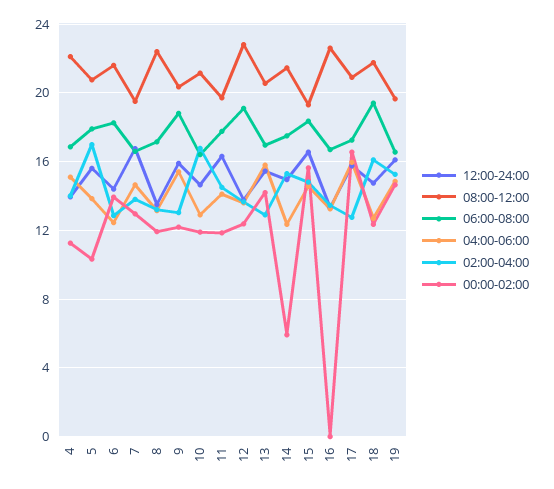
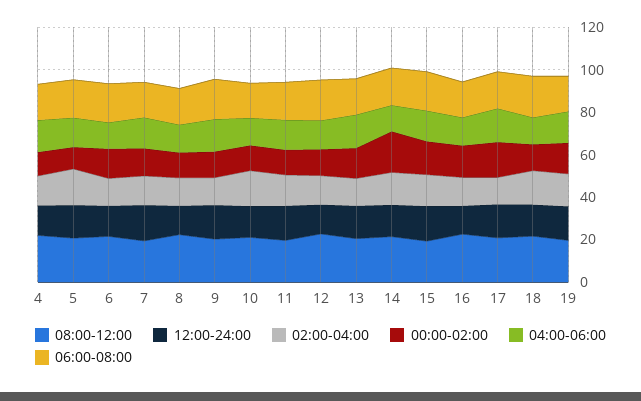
00:00-02:00, 14: 6 -> 20
00:00-02:00, 16: 0 -> 15

